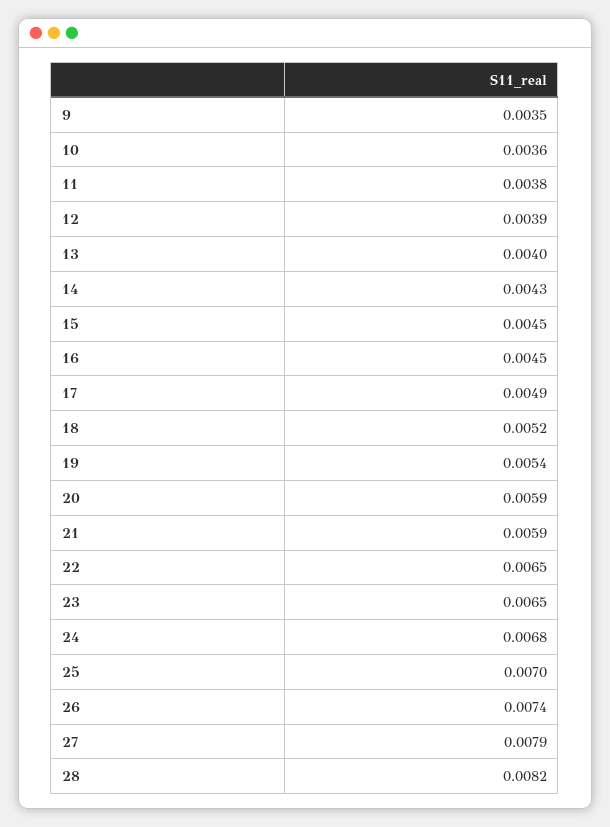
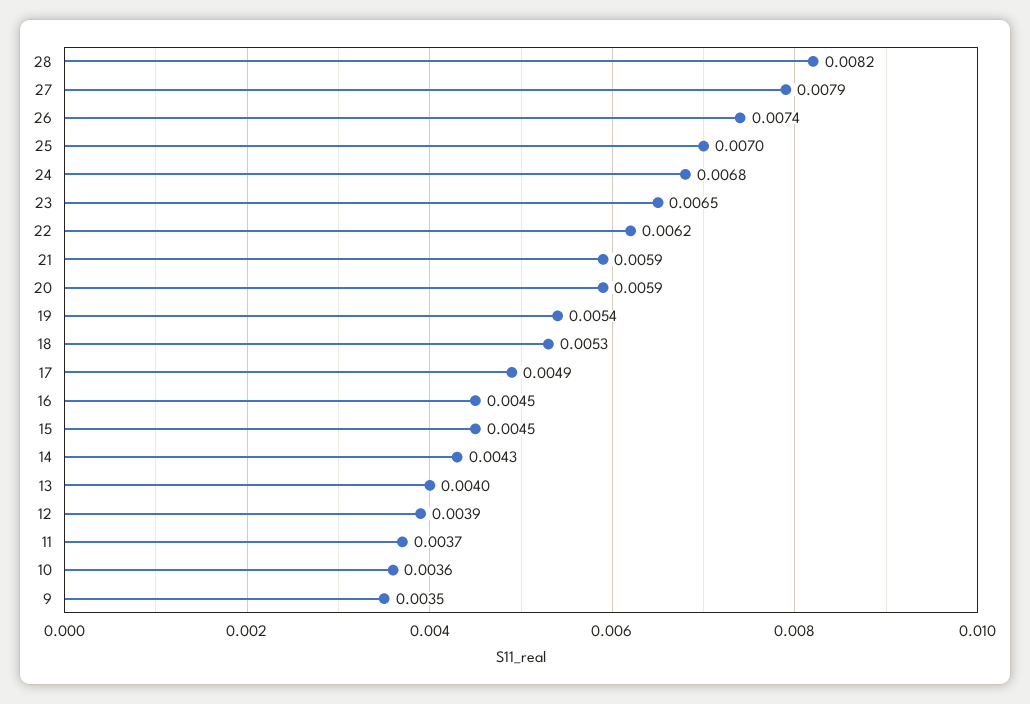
11: 0.0038 -> 0.0037
18: 0.0052 -> 0.0053
22: 0.0065 -> 0.0062

